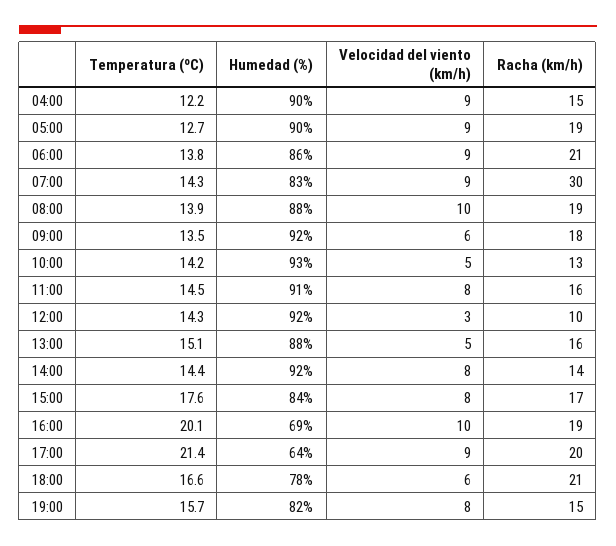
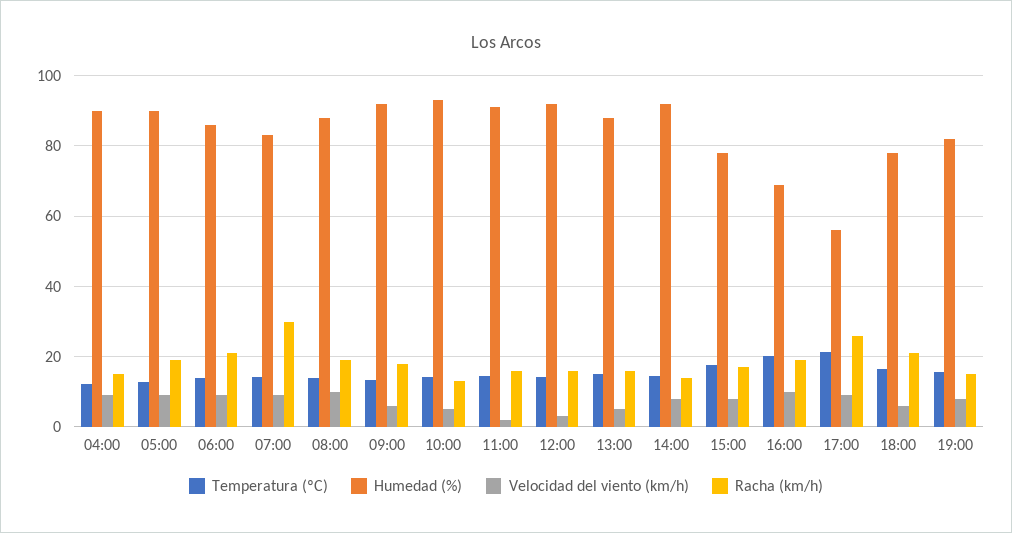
Velocidad del viento (km/h), 11:00: 8 -> 2
Racha (km/h), 12:00: 10 -> 16
Humedad (%), 15:00: 84 -> 78
Humedad (%), 17:00: 64 -> 56
Racha (km/h), 17:00: 20 -> 26

